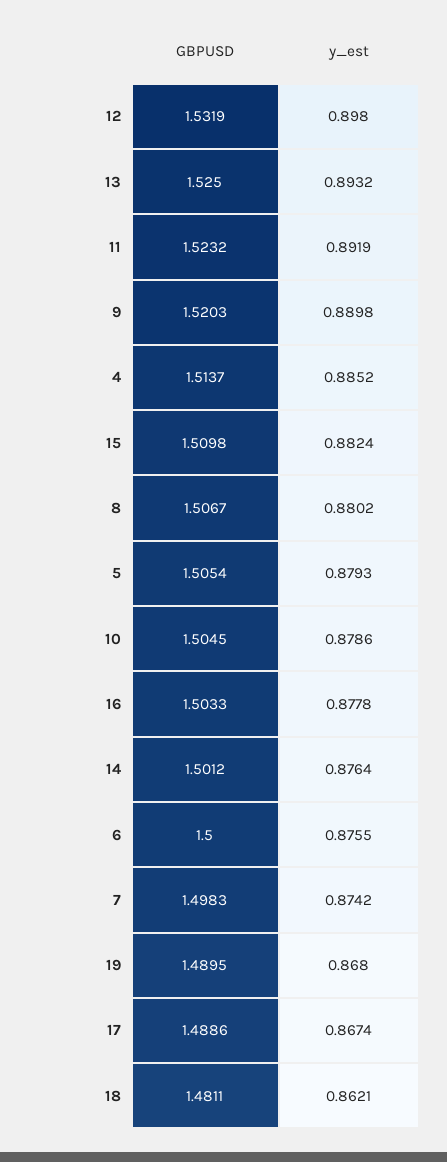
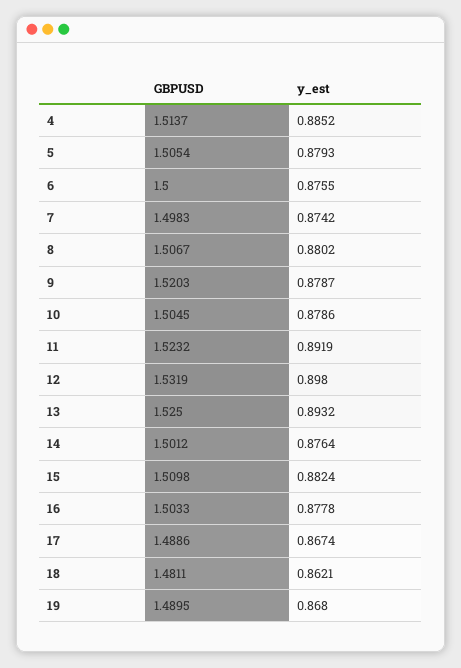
y_est, 9: 0.8898 -> 0.8787

